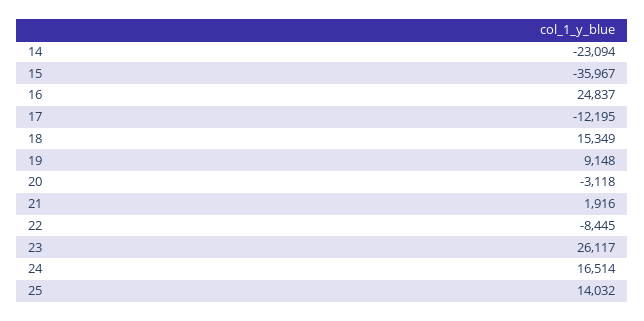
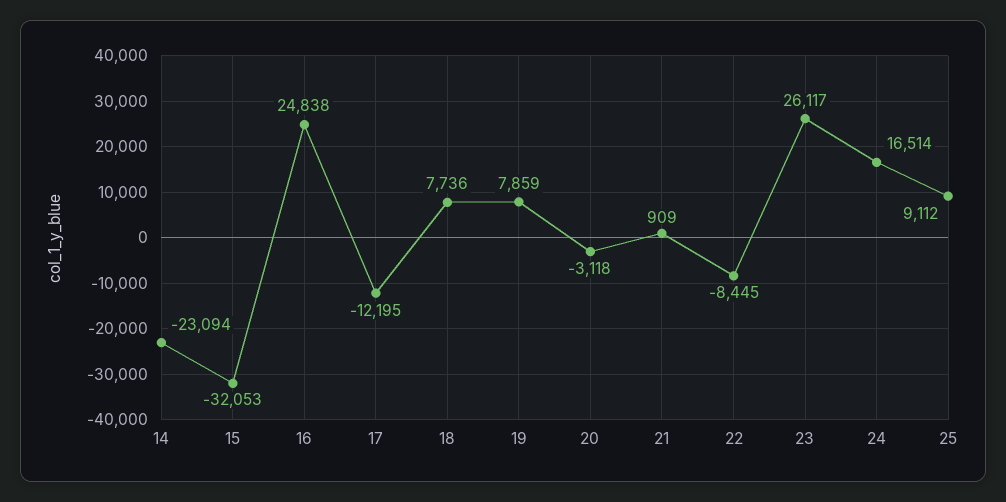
15: -35967 -> -32053
16: 24837 -> 24838
18: 15349 -> 7736
19: 9148 -> 7859
21: 1916 -> 909
25: 14032 -> 9112

